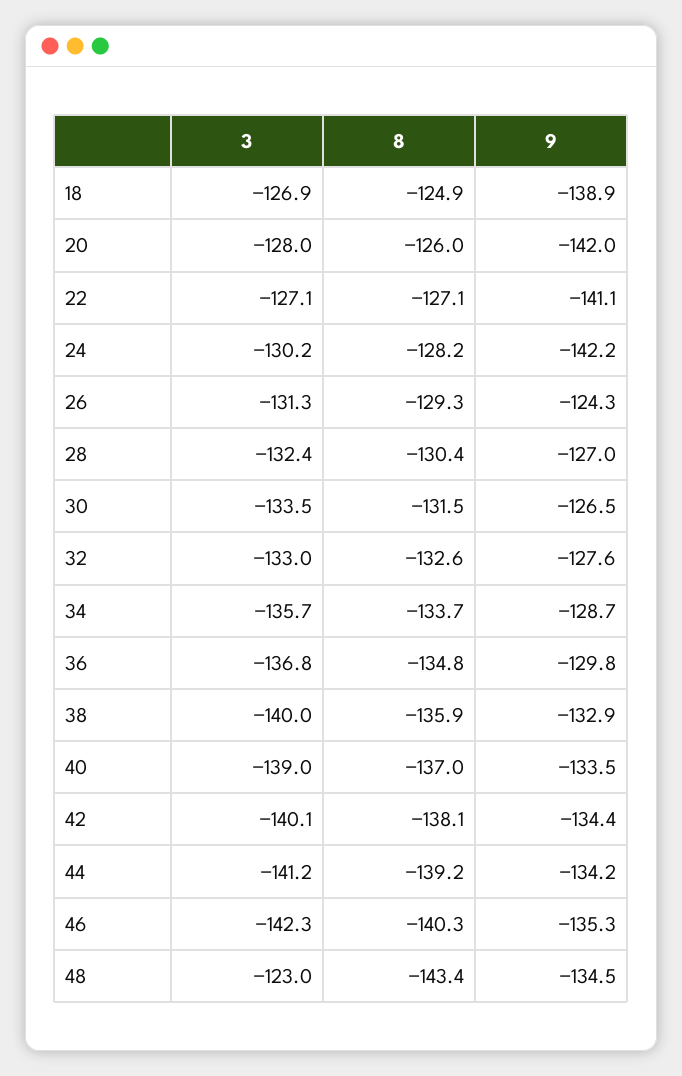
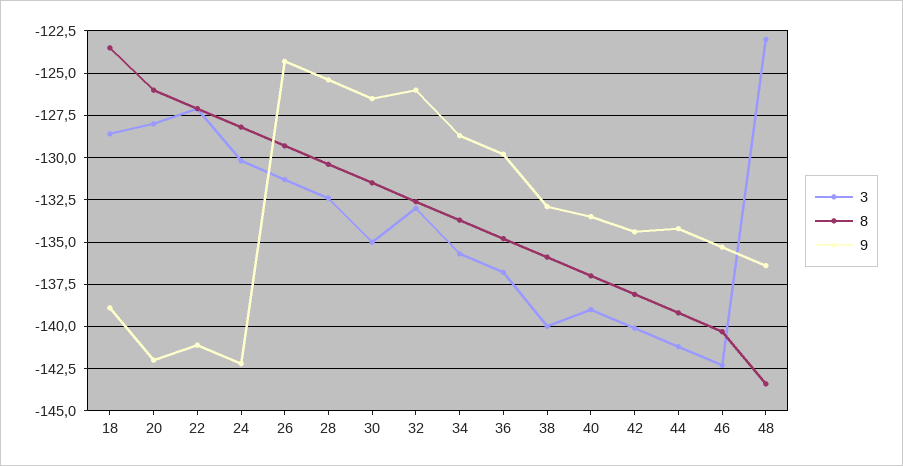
3, 18: -126.9 -> -128.5
8, 18: -124.9 -> -123.5
9, 28: -127 -> -125.5
3, 30: -133.5 -> -135
9, 32: -127.6 -> -126
9, 48: -134.5 -> -136.5

